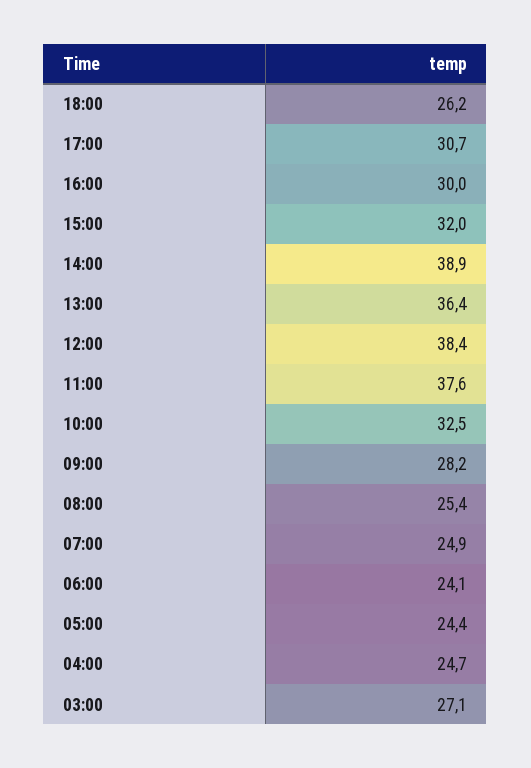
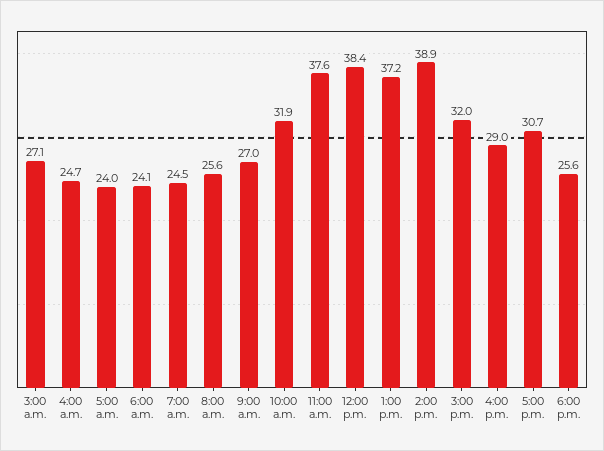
18:00: 26.2 -> 25.6
16:00: 30 -> 29
13:00: 36.4 -> 37.2
10:00: 32.5 -> 31.9
09:00: 28.2 -> 27
08:00: 25.4 -> 25.6
07:00: 24.9 -> 24.5
05:00: 24.4 -> 24

